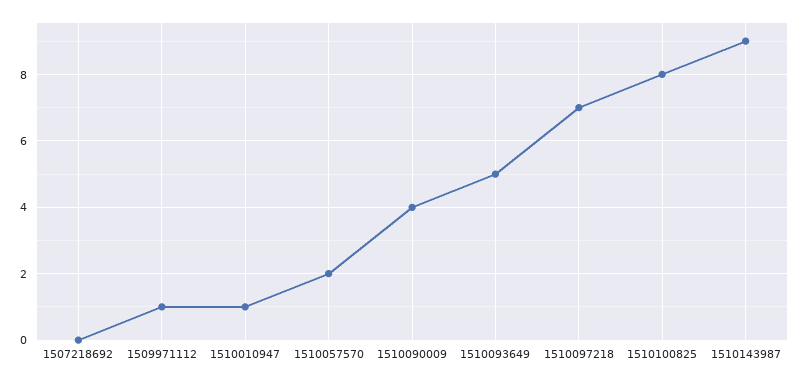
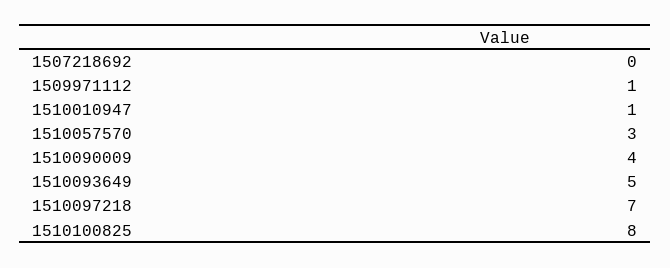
1510057570: 2 -> 3
1510143987: 9 -> none

